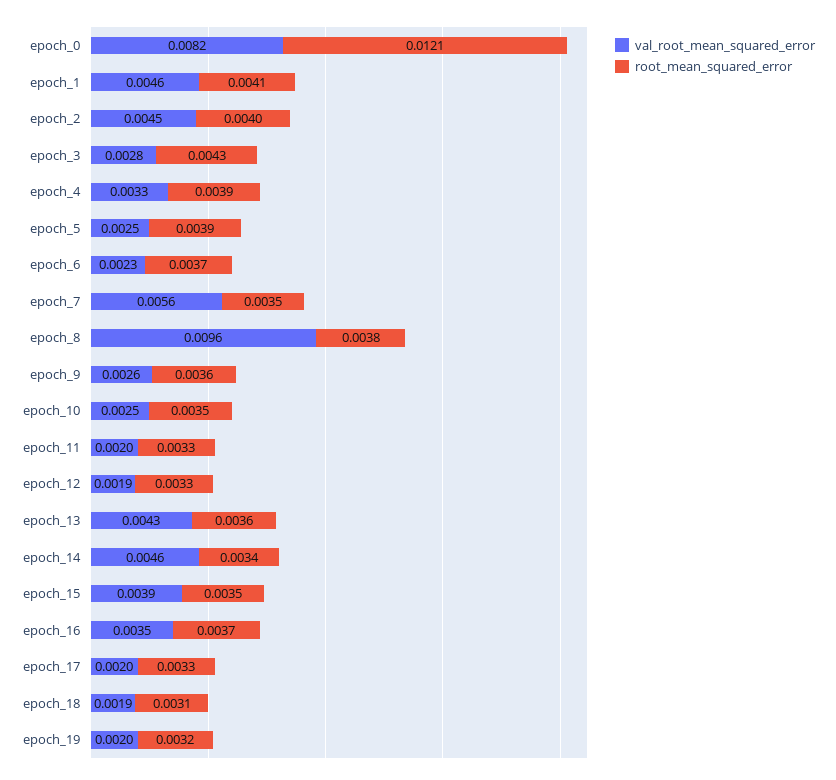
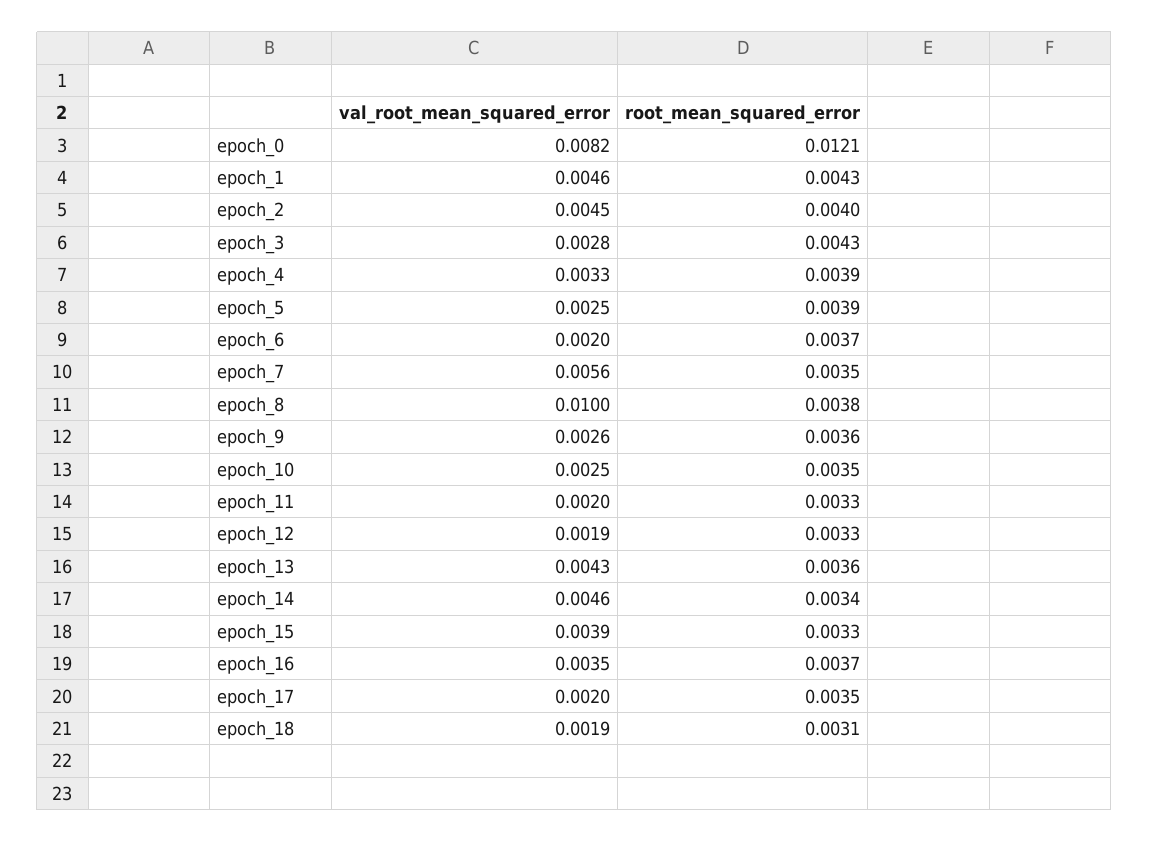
root_mean_squared_error, epoch_1: 0.0041 -> 0.0043
val_root_mean_squared_error, epoch_6: 0.0023 -> 0.002
val_root_mean_squared_error, epoch_8: 0.0096 -> 0.01
root_mean_squared_error, epoch_15: 0.0035 -> 0.0033
root_mean_squared_error, epoch_17: 0.0033 -> 0.0035
val_root_mean_squared_error, epoch_19: 0.002 -> none
root_mean_squared_error, epoch_19: 0.0032 -> none

